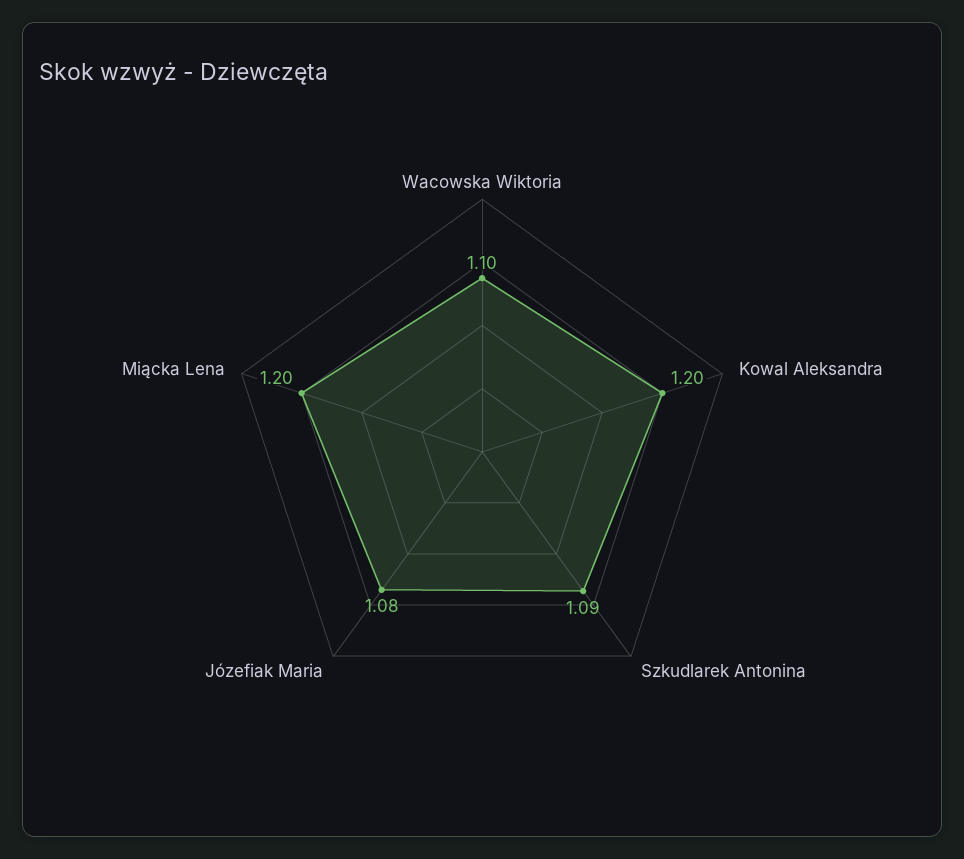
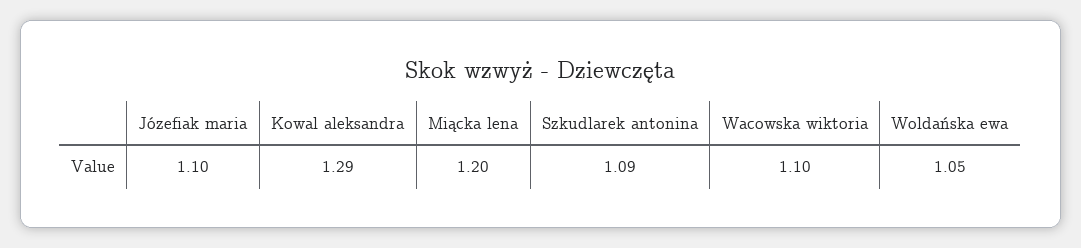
Kowal Aleksandra: 1.2 -> 1.29
Józefiak Maria: 1.08 -> 1.1
Woldańska ewa: none -> 1.05

